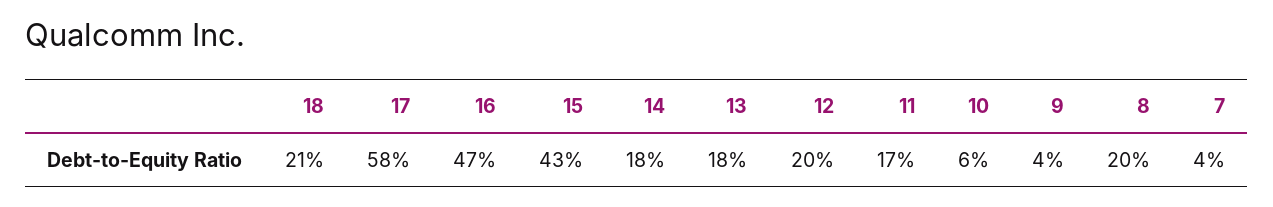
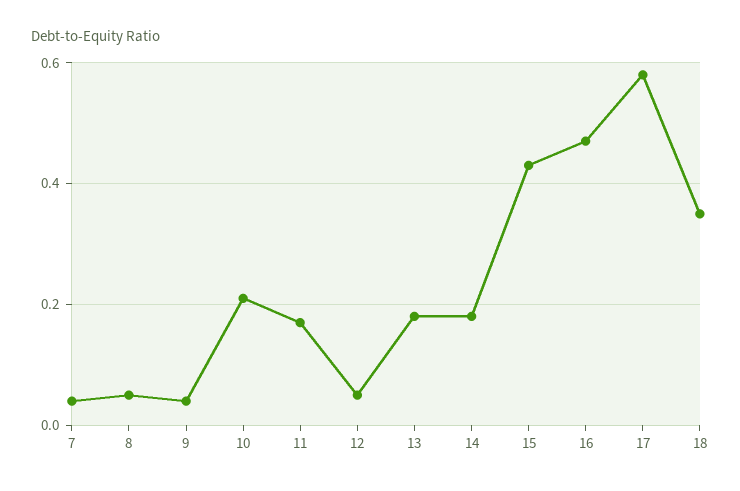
18: 0.21 -> 0.35
12: 0.2 -> 0.05
10: 0.06 -> 0.2
8: 0.2 -> 0.05

